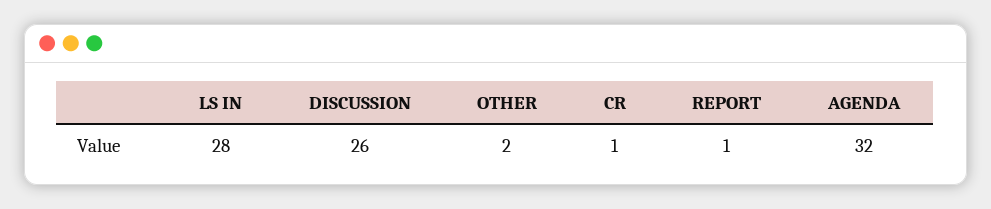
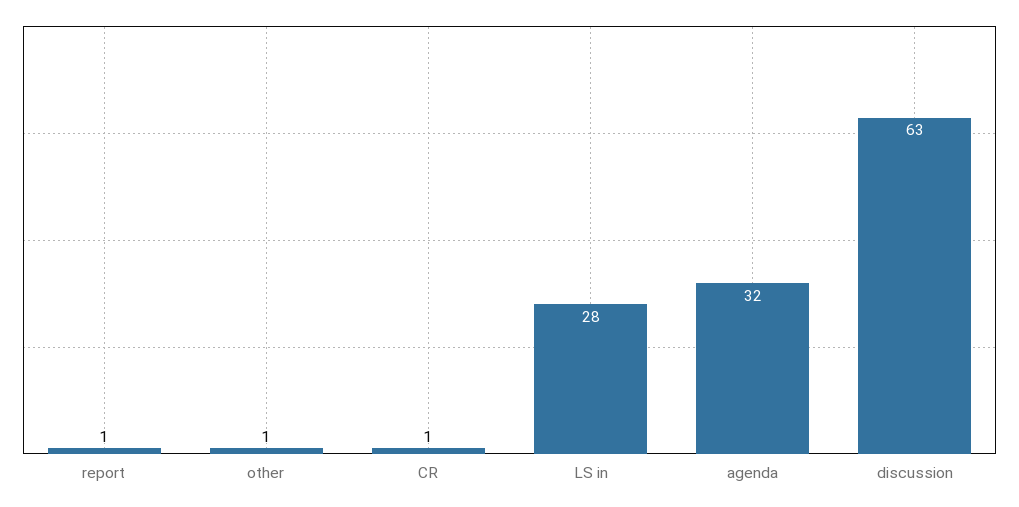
DISCUSSION: 26 -> 63
OTHER: 2 -> 1

